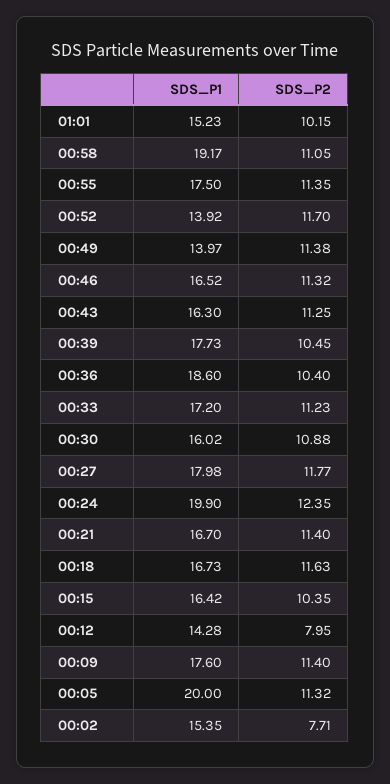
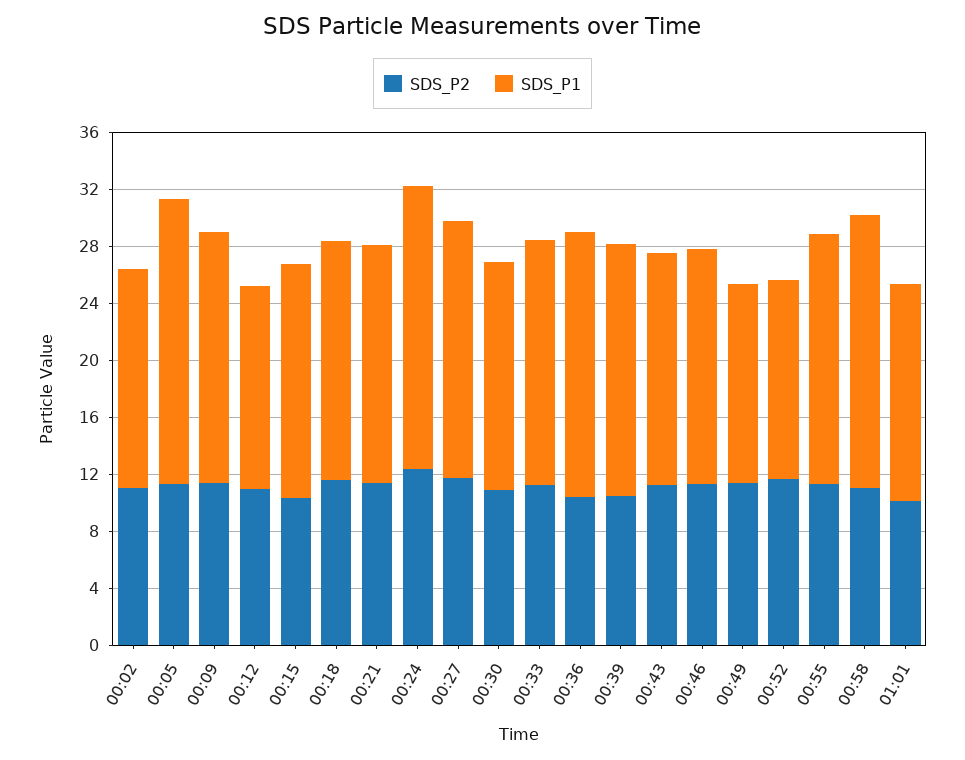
SDS_P2, 00:12: 7.95 -> 11
SDS_P2, 00:02: 7.71 -> 11

